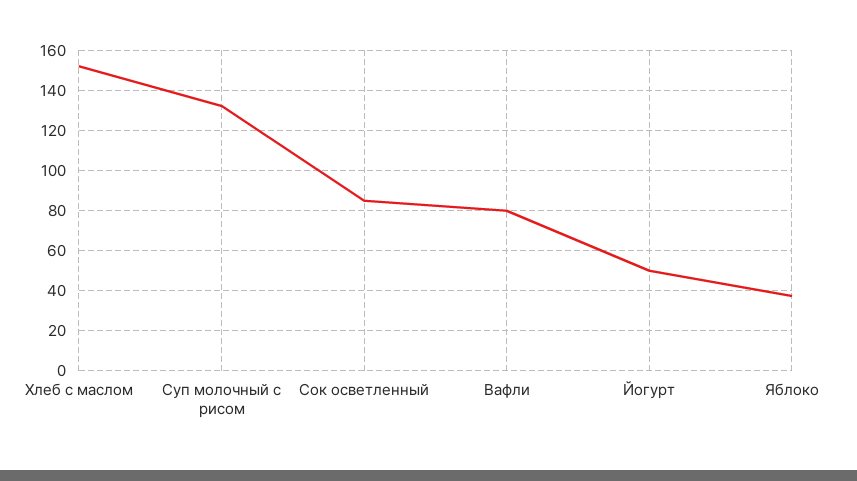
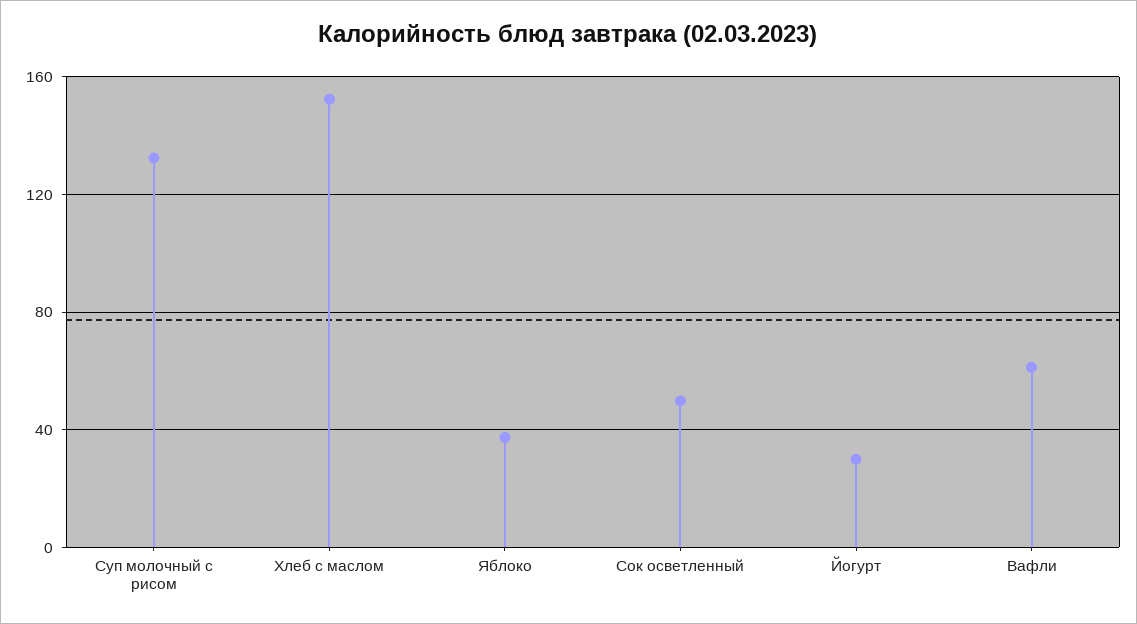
Сок осветленный: 85 -> 50
Вафли: 80 -> 60
Йогурт: 50 -> 30

